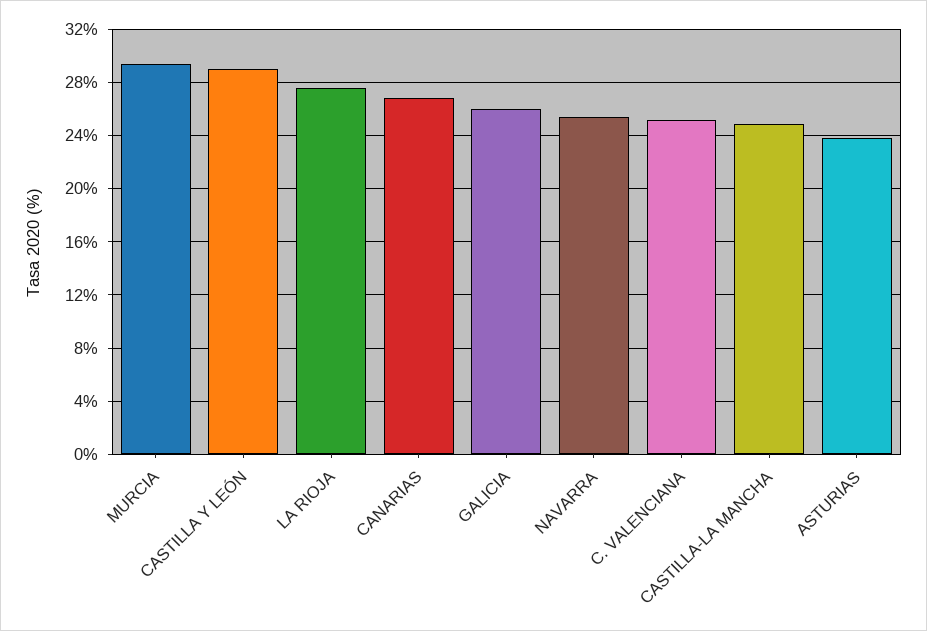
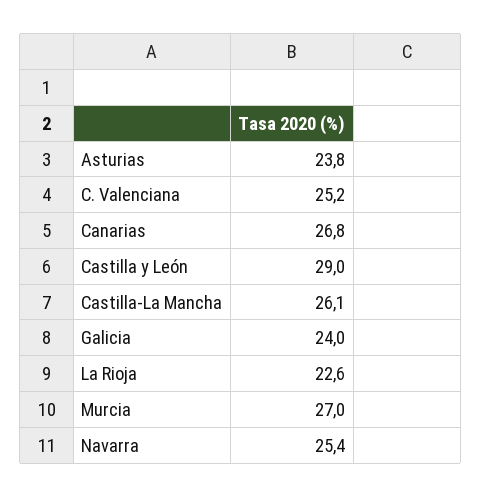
MURCIA: 29.5 -> 27
LA RIOJA: 27.5 -> 22.6
GALICIA: 26 -> 24
CASTILLA-LA MANCHA: 25 -> 26.1

